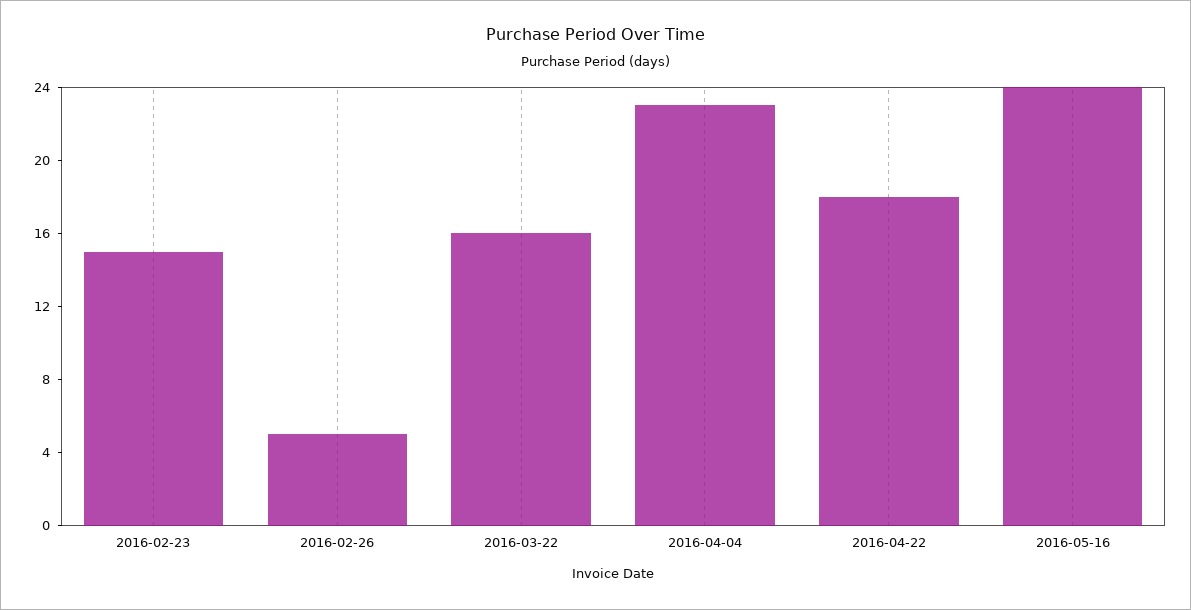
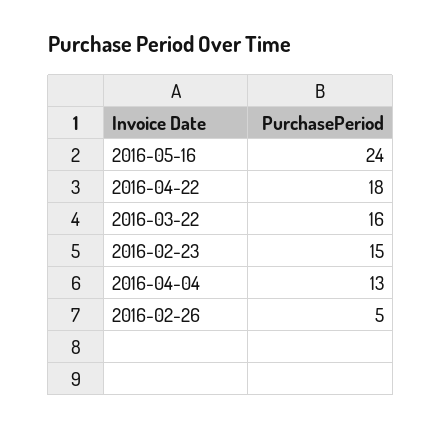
2016-04-04: 23 -> 13

